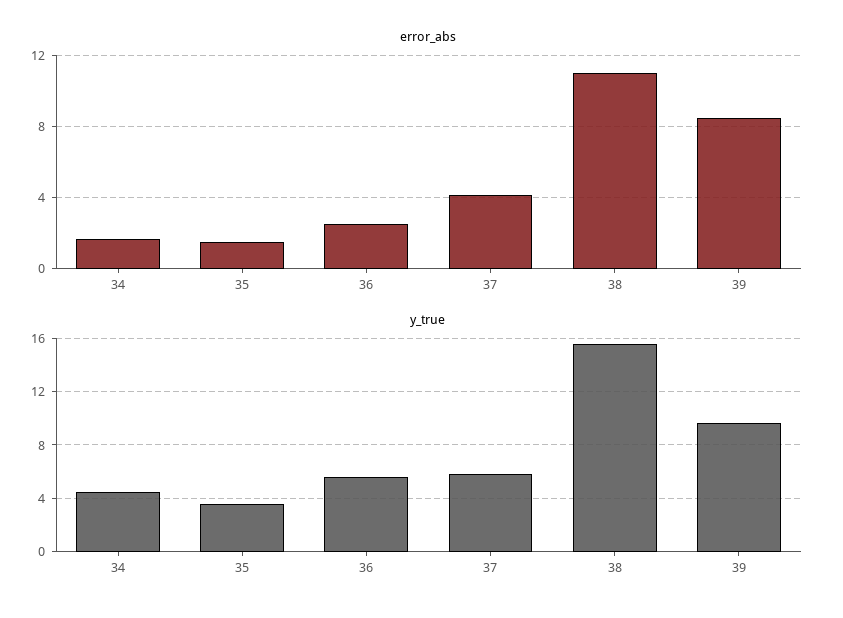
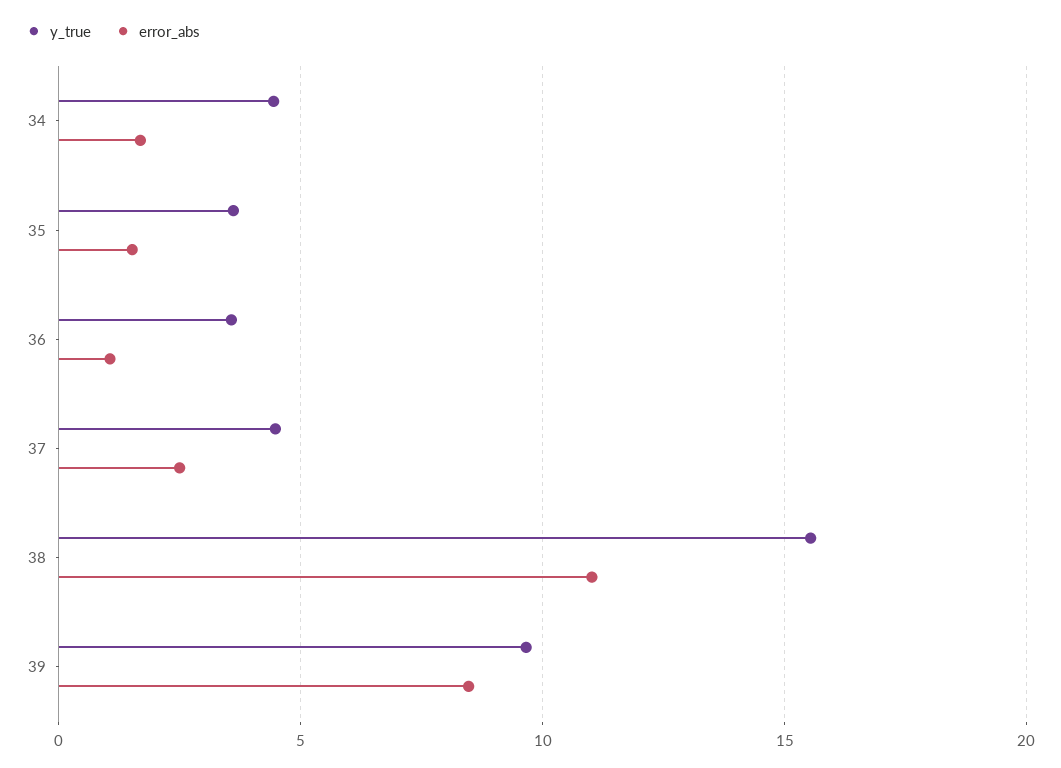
error_abs, 36: 2.5 -> 1
error_abs, 37: 4 -> 2.5
y_true, 36: 5.5 -> 3.5
y_true, 37: 6 -> 4.5

